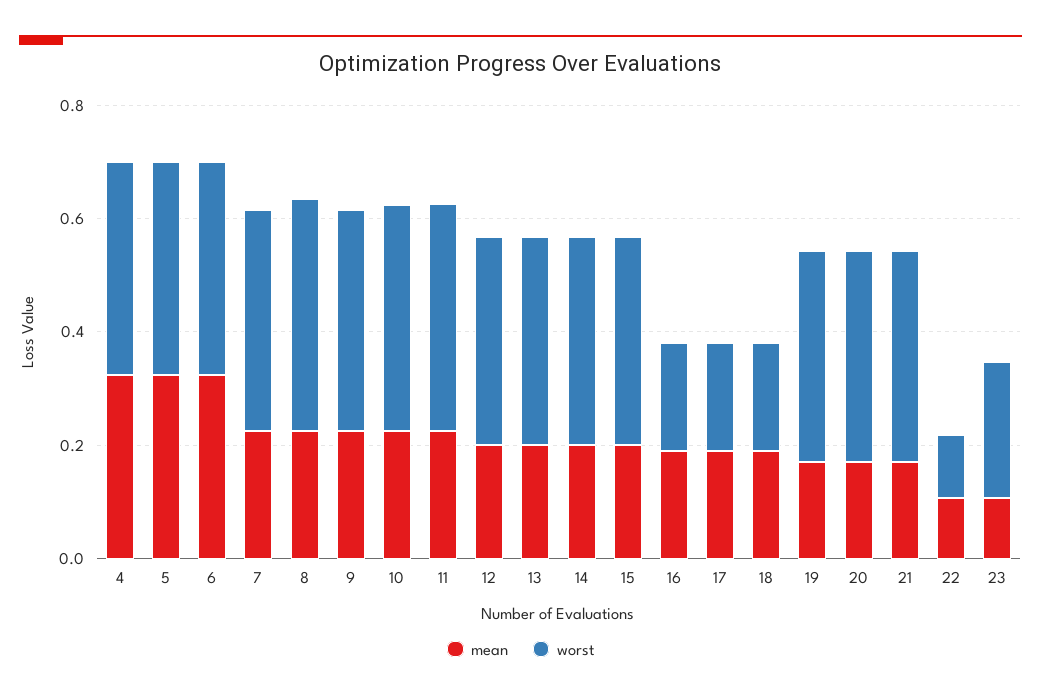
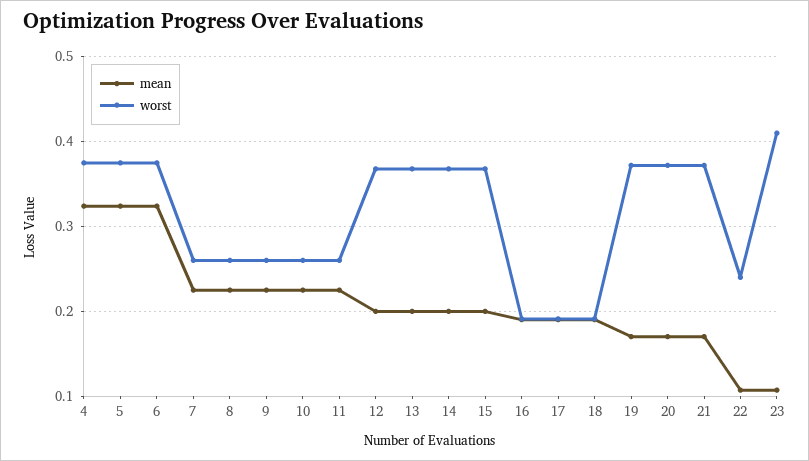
worst, 7: 0.4 -> 0.26
worst, 8: 0.4 -> 0.26
worst, 9: 0.4 -> 0.26
worst, 10: 0.4 -> 0.26
worst, 11: 0.4 -> 0.26
worst, 22: 0.1 -> 0.24
worst, 23: 0.25 -> 0.41

